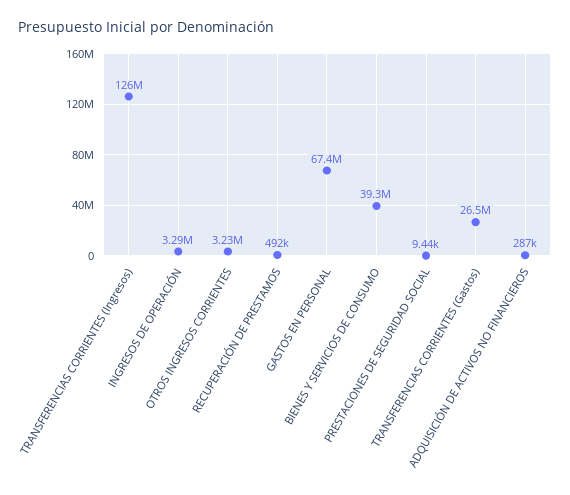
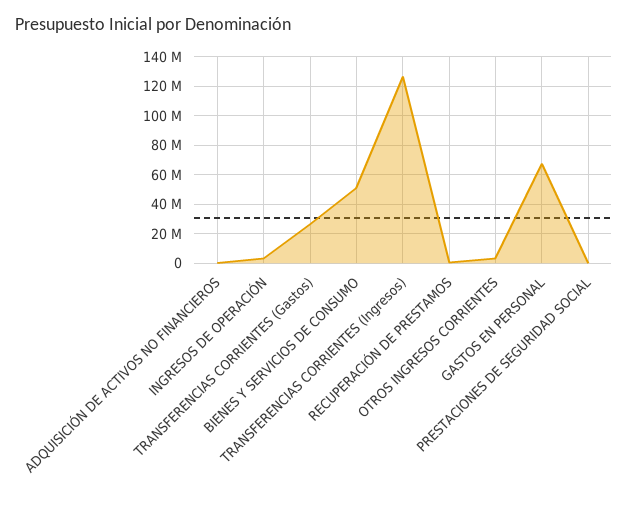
BIENES Y SERVICIOS DE CONSUMO: 39300000 -> 50000000

